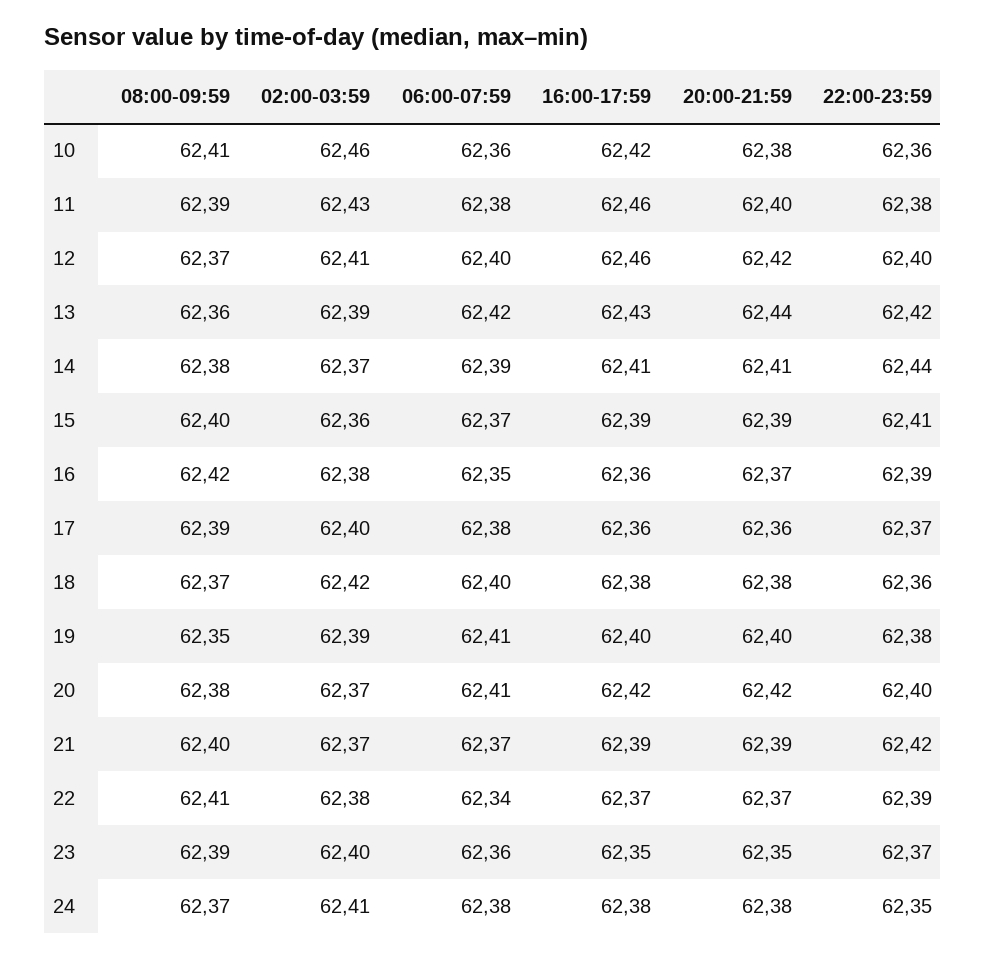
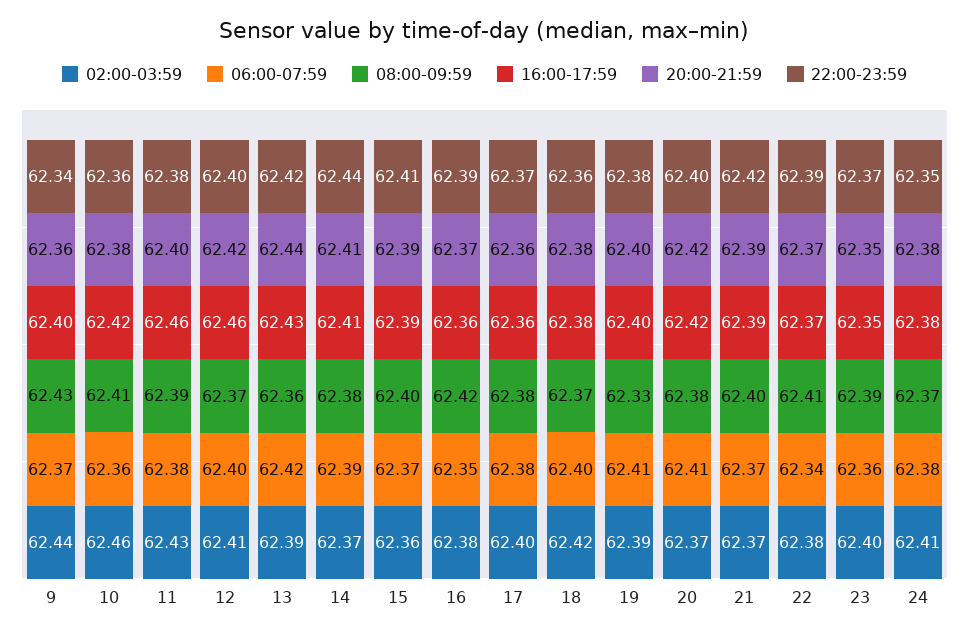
08:00-09:59, 17: 62.39 -> 62.38
08:00-09:59, 19: 62.35 -> 62.33
02:00-03:59, 9: none -> 62.44
06:00-07:59, 9: none -> 62.37
08:00-09:59, 9: none -> 62.43
16:00-17:59, 9: none -> 62.4
20:00-21:59, 9: none -> 62.36
22:00-23:59, 9: none -> 62.34

